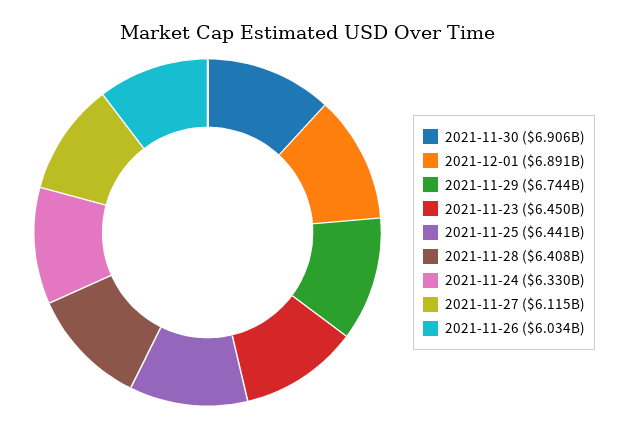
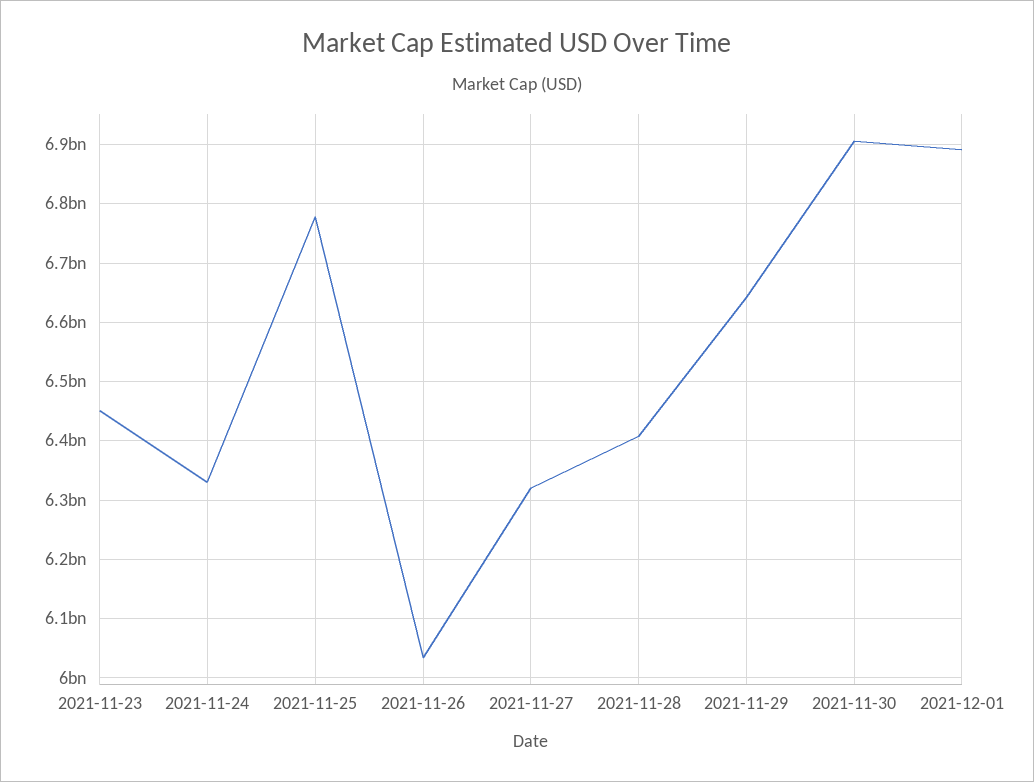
2021-11-29: 6744000000 -> 6640000000
2021-11-25: 6441000000 -> 6780000000
2021-11-27: 6115000000 -> 6320000000

